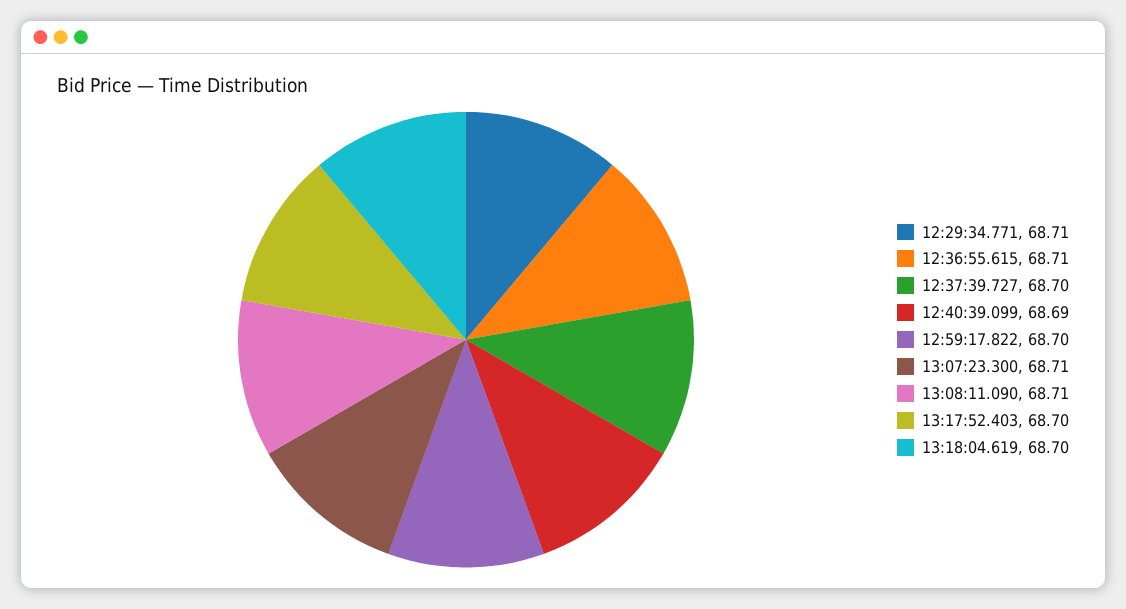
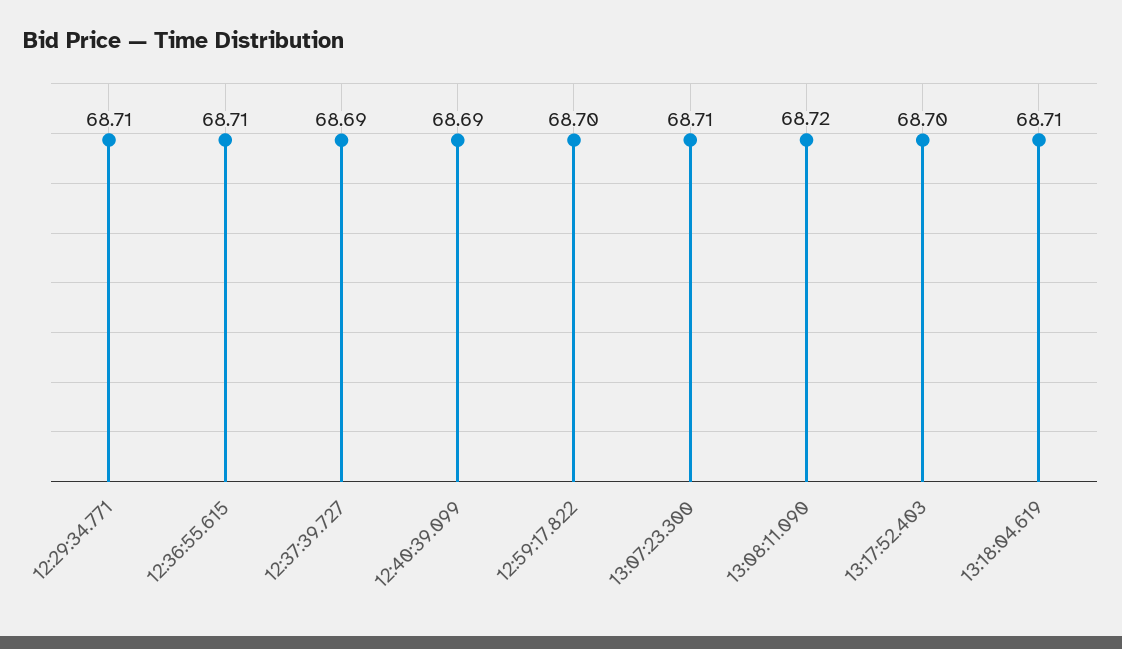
12:37:39.727: 68.7 -> 68.69
13:08:11.090: 68.71 -> 68.72
13:18:04.619: 68.7 -> 68.71

